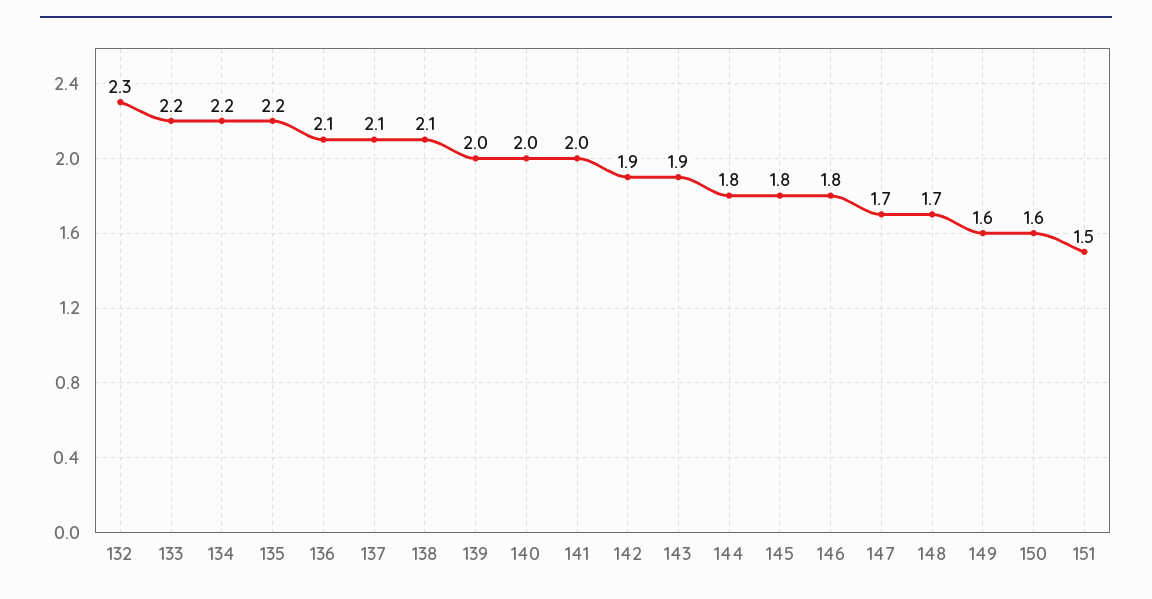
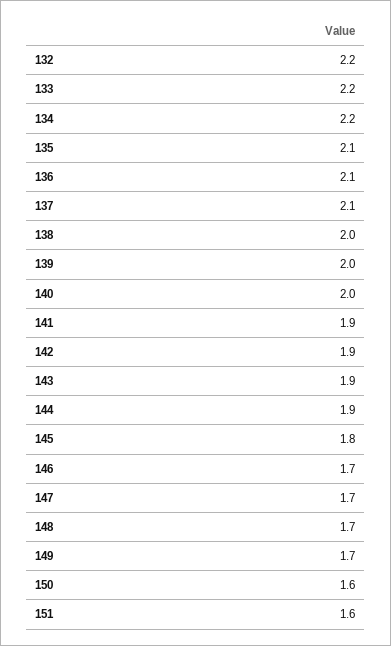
132: 2.3 -> 2.2
135: 2.2 -> 2.1
138: 2.1 -> 2
141: 2 -> 1.9
144: 1.8 -> 1.9
146: 1.8 -> 1.7
149: 1.6 -> 1.7
151: 1.5 -> 1.6

